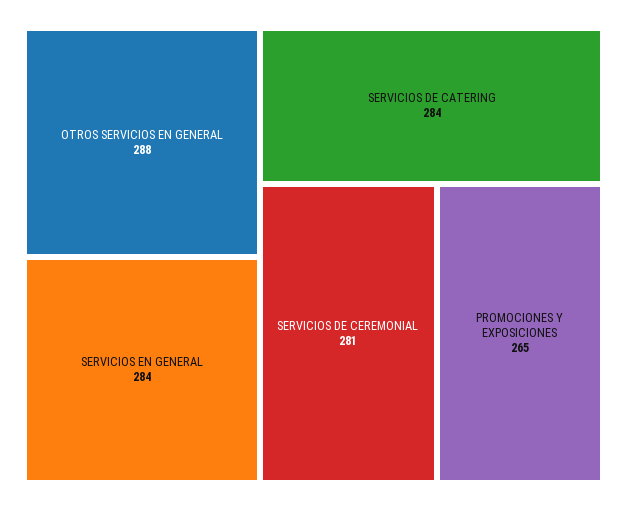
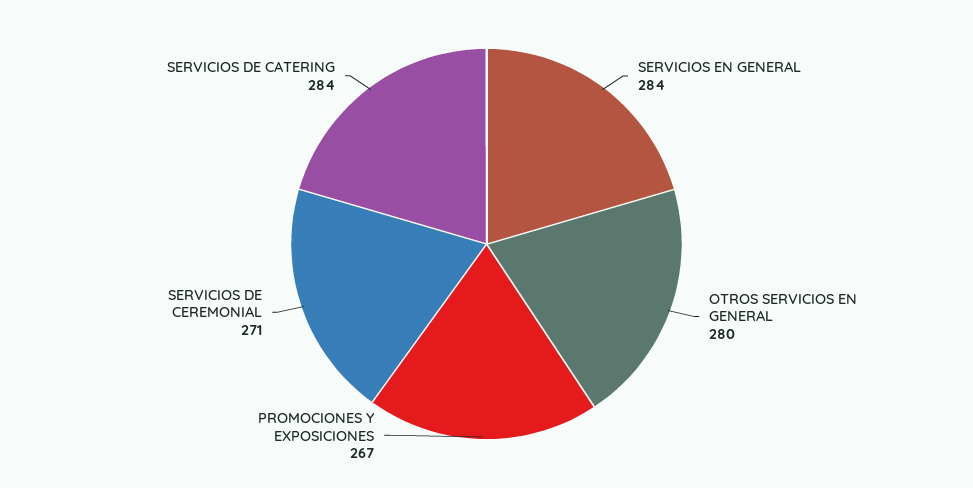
OTROS SERVICIOS EN GENERAL: 288 -> 280
SERVICIOS DE CEREMONIAL: 281 -> 271
PROMOCIONES Y EXPOSICIONES: 265 -> 267

